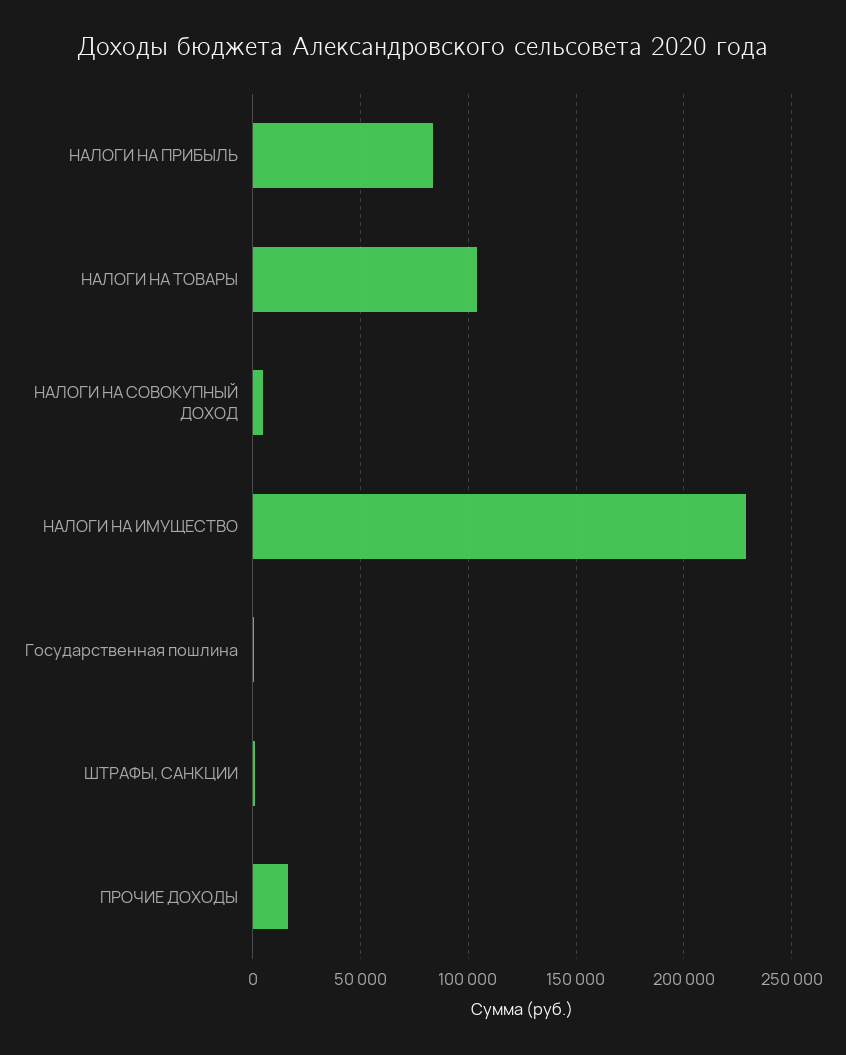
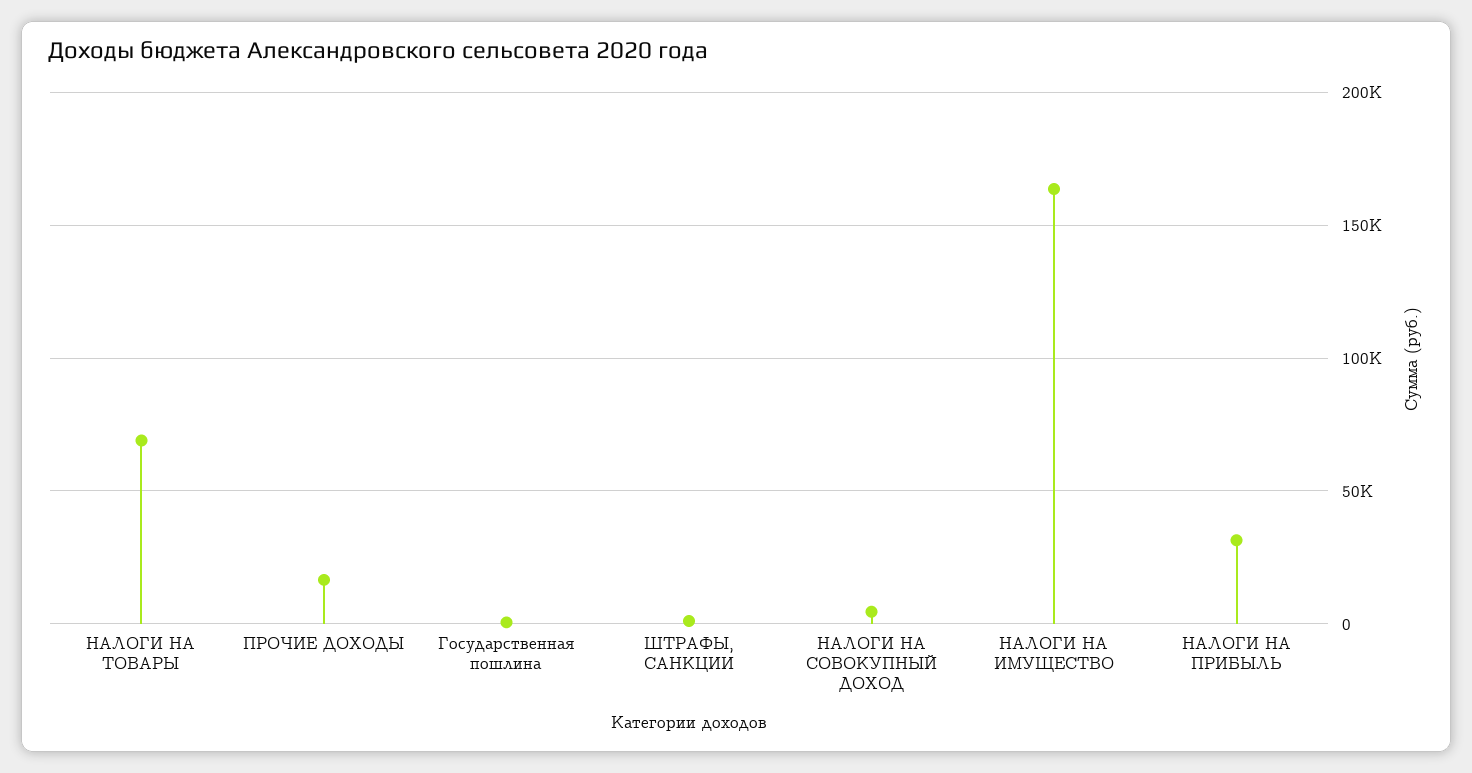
НАЛОГИ НА ПРИБЫЛЬ: 85000 -> 30000
НАЛОГИ НА ТОВАРЫ: 105000 -> 70000
НАЛОГИ НА ИМУЩЕСТВО: 230000 -> 165000

